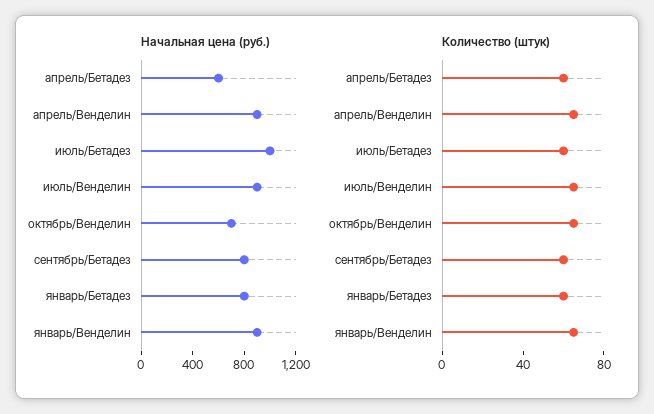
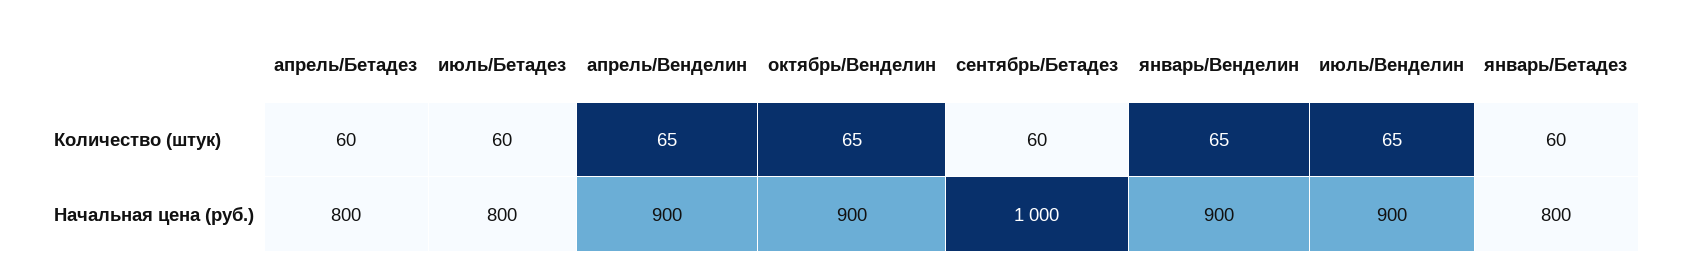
Начальная цена (руб.), апрель/Бетадез: 600 -> 800
Начальная цена (руб.), июль/Бетадез: 1000 -> 800
Начальная цена (руб.), октябрь/Венделин: 700 -> 900
Начальная цена (руб.), сентябрь/Бетадез: 800 -> 1000

